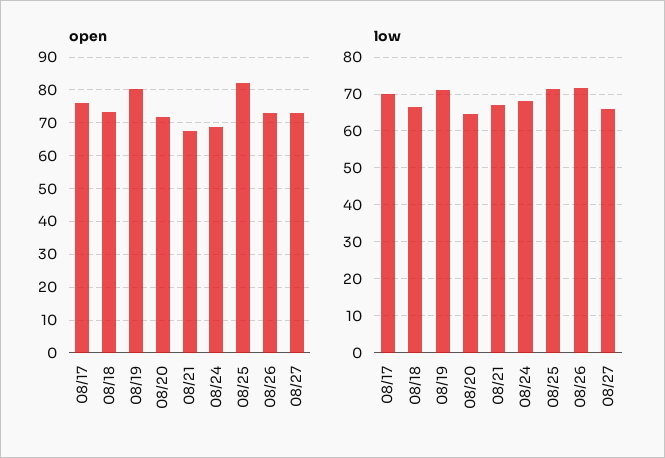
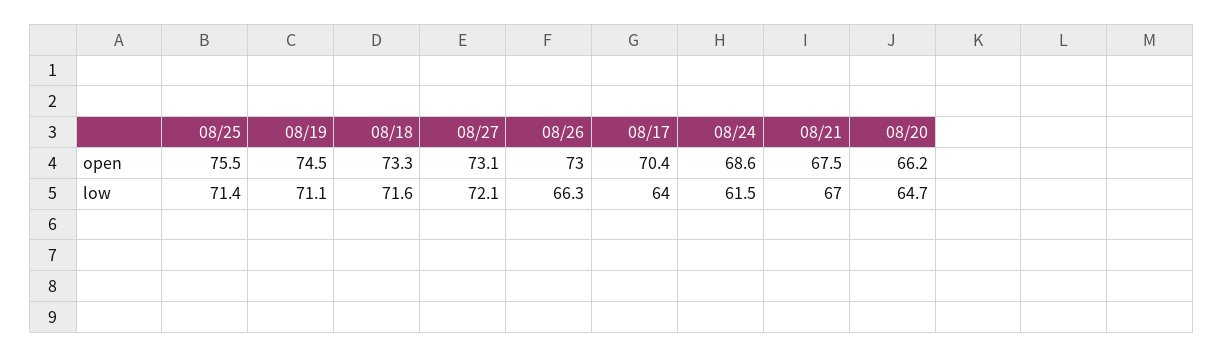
open, 08/17: 76 -> 70.4
open, 08/19: 80 -> 74.5
open, 08/20: 72 -> 66.2
open, 08/25: 82 -> 75.5
low, 08/17: 70 -> 64
low, 08/18: 66 -> 71.6
low, 08/24: 68 -> 61.5
low, 08/26: 72 -> 66.3
low, 08/27: 66 -> 72.1

